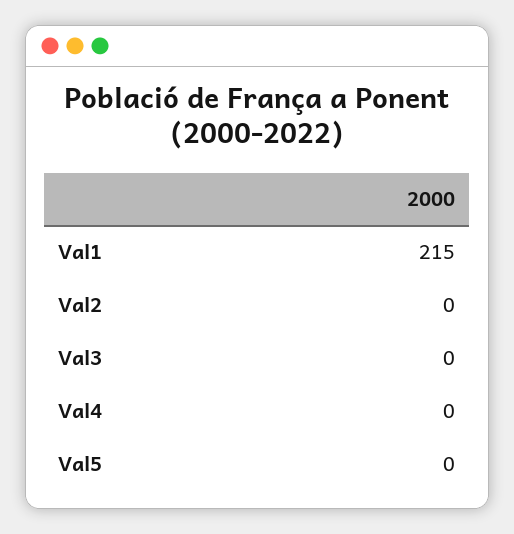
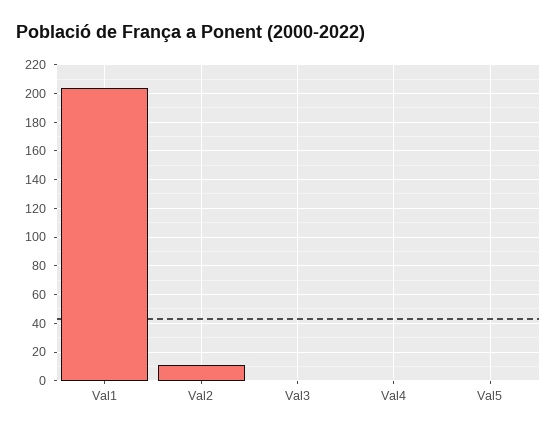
Val1: 215 -> 205
Val2: 0 -> 10

